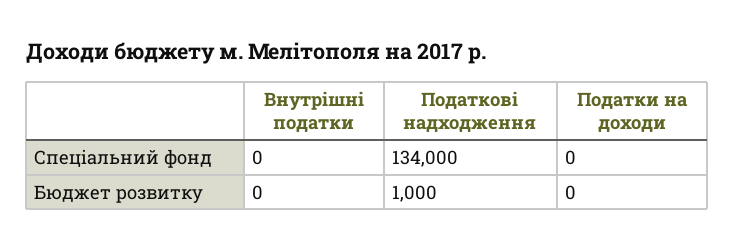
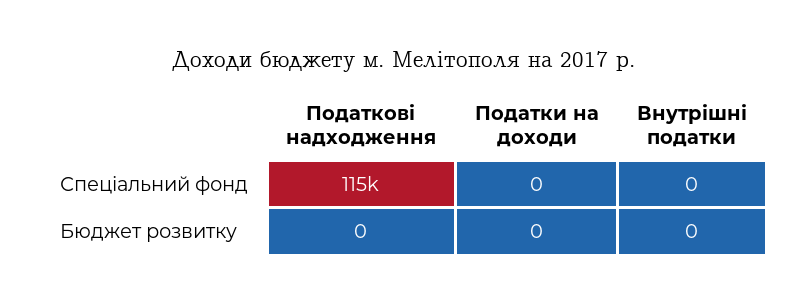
Податкові надходження, Спеціальний фонд: 134000 -> 115000
Податкові надходження, Бюджет розвитку: 1000 -> 0

